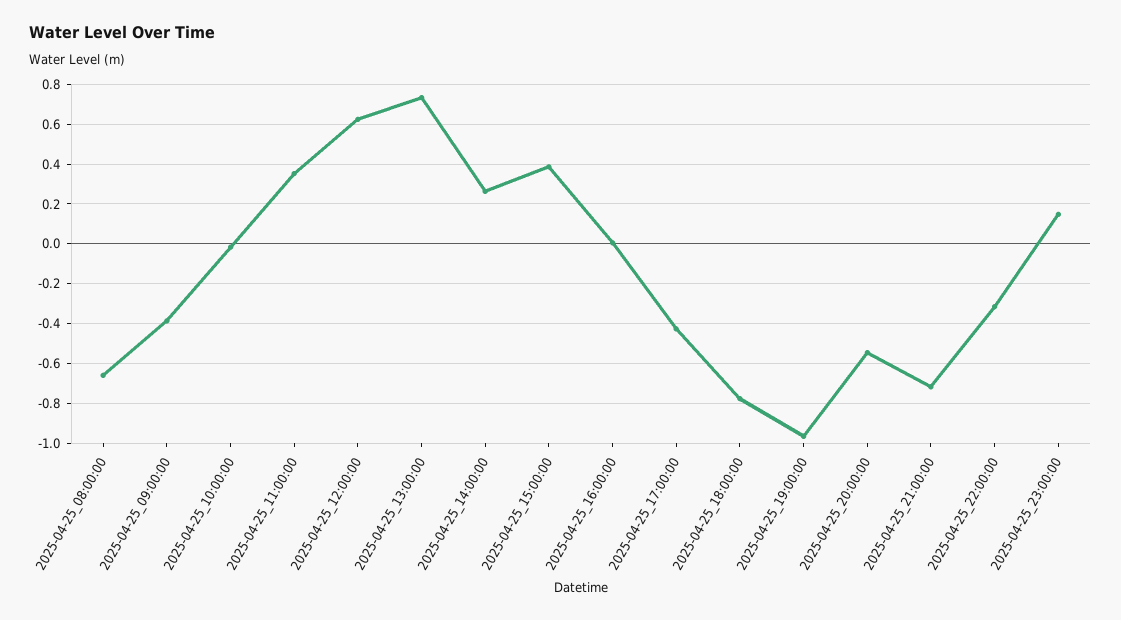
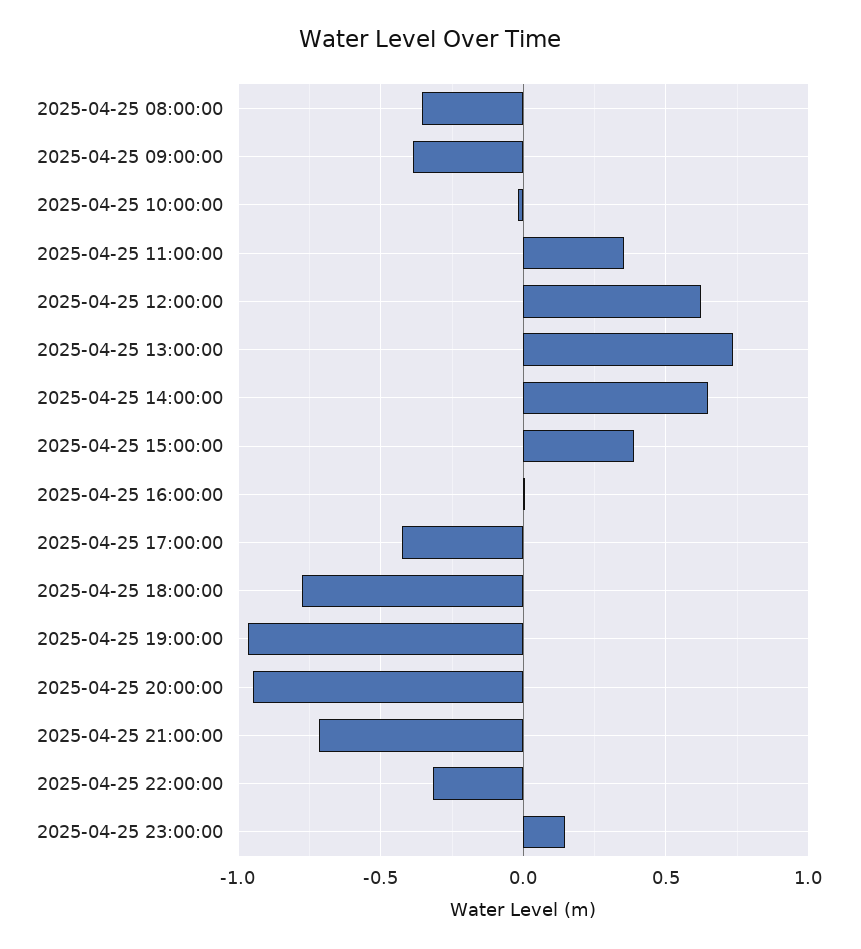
2025-04-25_08:00:00: -0.65 -> -0.35
2025-04-25_14:00:00: 0.25 -> 0.65
2025-04-25_20:00:00: -0.55 -> -0.95

